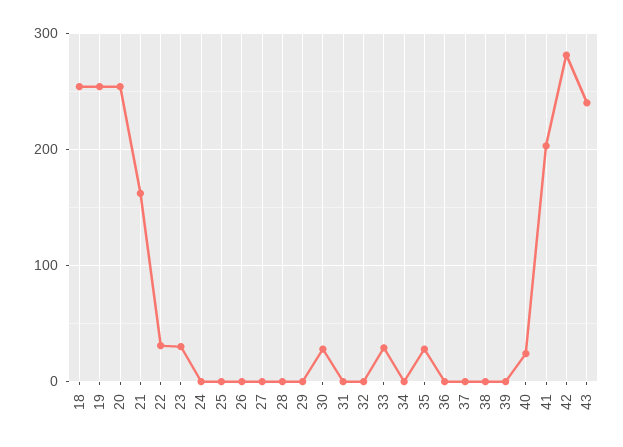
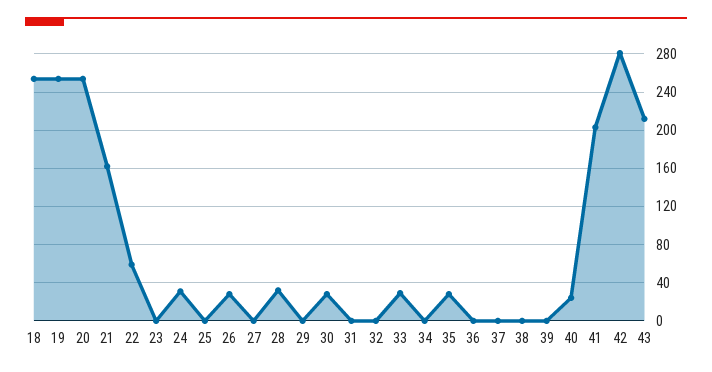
22: 30 -> 60
23: 30 -> 0
24: 0 -> 30
26: 0 -> 30
28: 0 -> 30
43: 240 -> 210

